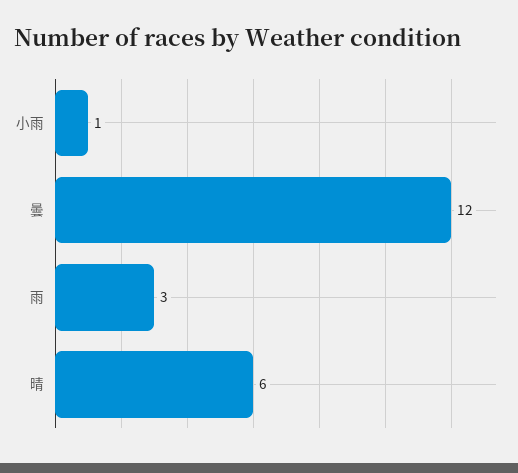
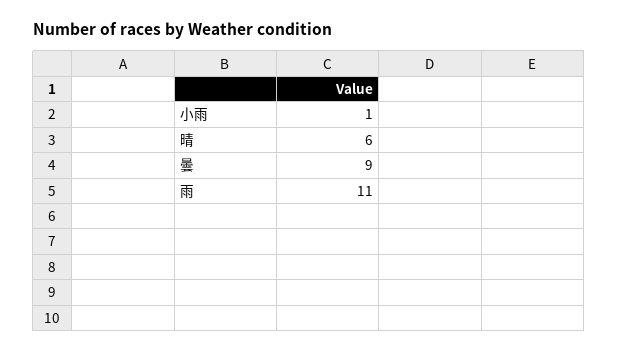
曇: 12 -> 9
雨: 3 -> 11

